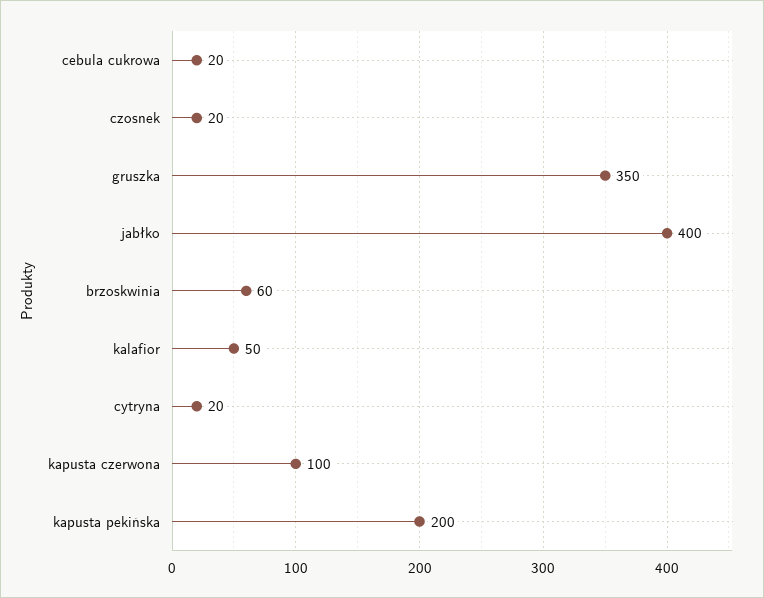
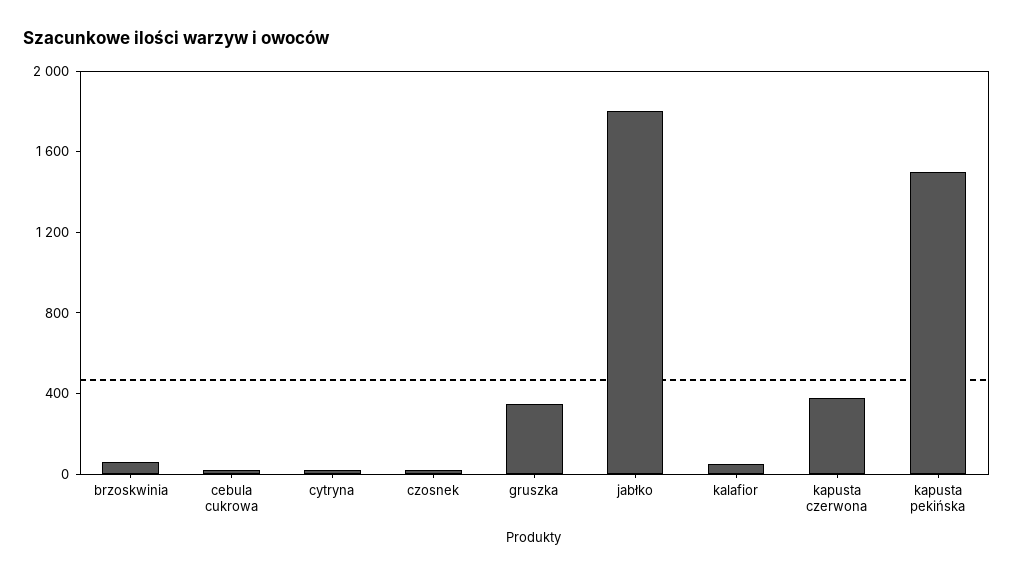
jabłko: 400 -> 1800
kapusta czerwona: 100 -> 400
kapusta pekińska: 200 -> 1500

